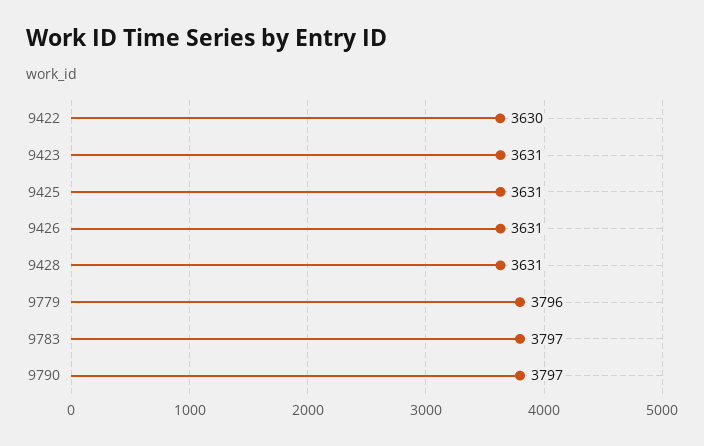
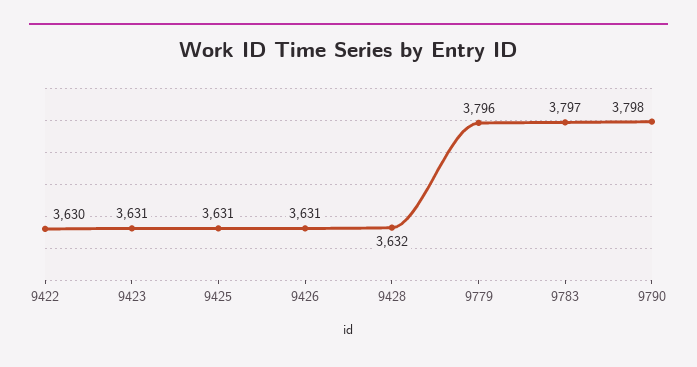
9428: 3631 -> 3632
9790: 3797 -> 3798

